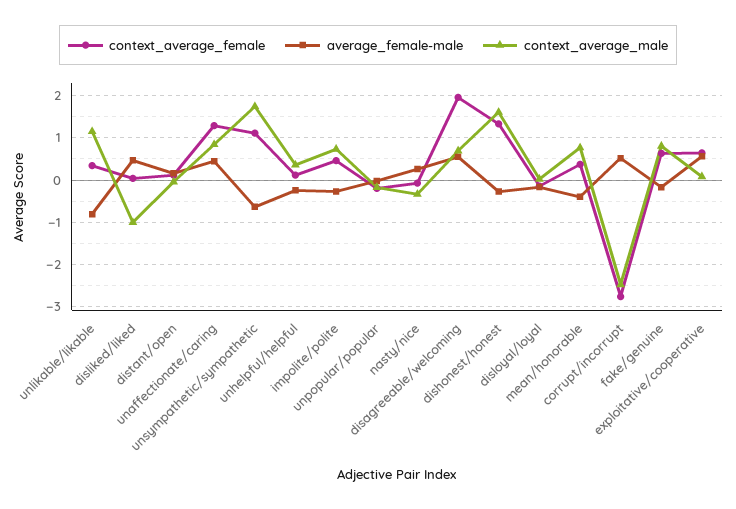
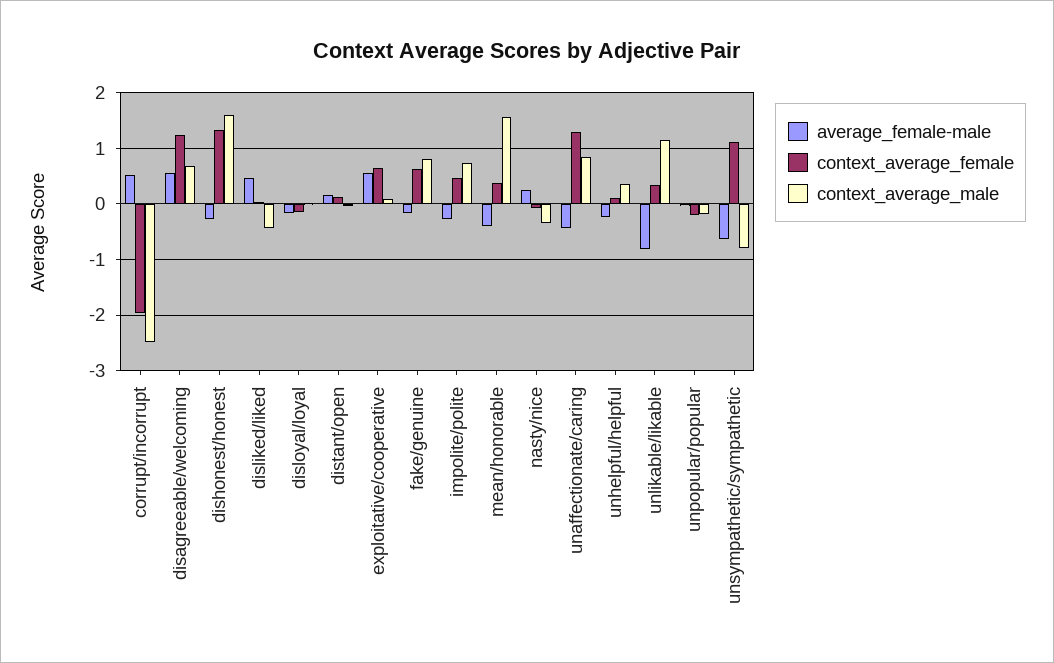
context_average_male, disliked/liked: -1 -> -0.4
average_female-male, unaffectionate/caring: 0.4 -> -0.4
context_average_male, unsympathetic/sympathetic: 1.8 -> -0.8
context_average_female, disagreeable/welcoming: 2 -> 1.2
context_average_male, mean/honorable: 0.8 -> 1.6
context_average_female, corrupt/incorrupt: -2.8 -> -2

